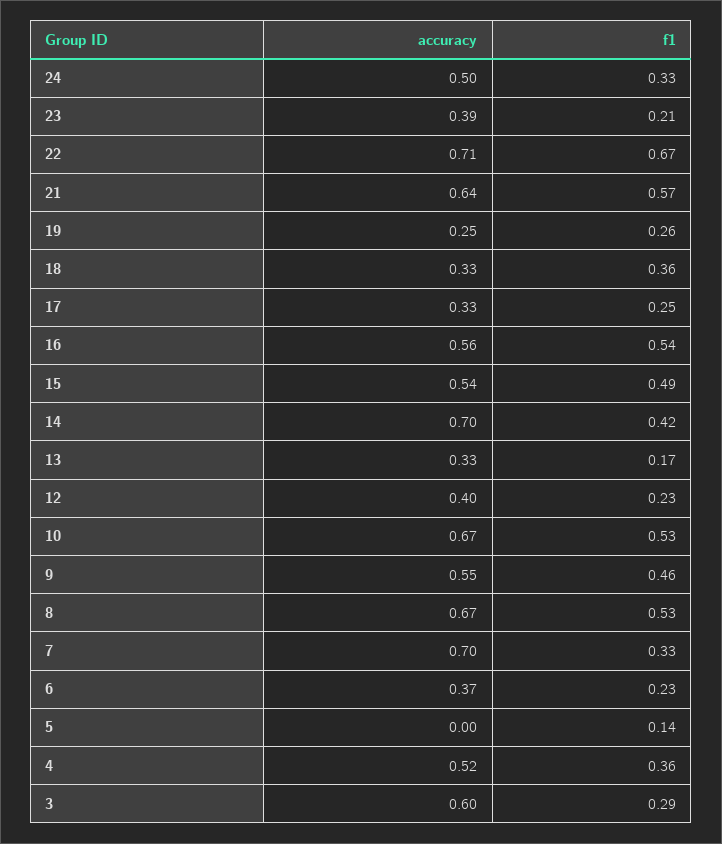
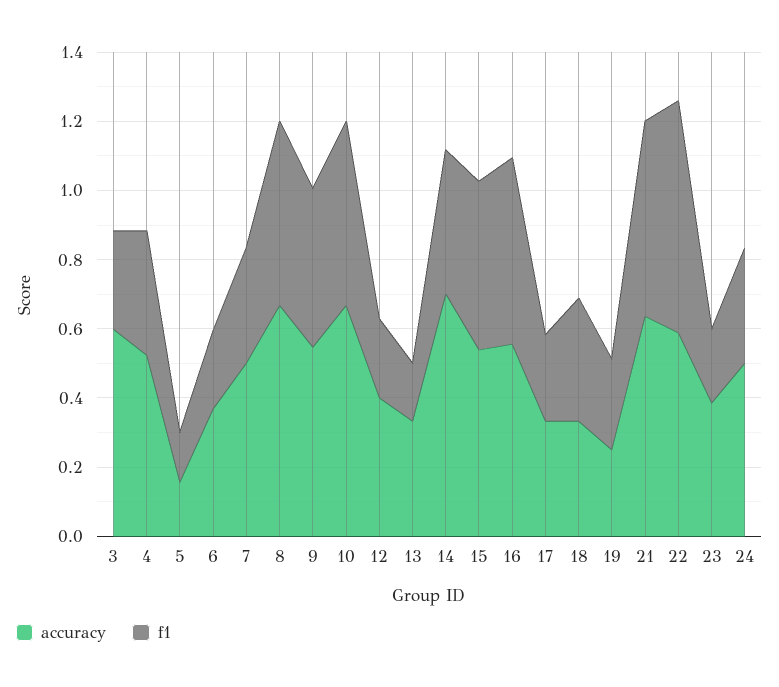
accuracy, 22: 0.71 -> 0.6
accuracy, 7: 0.7 -> 0.5
accuracy, 5: 0 -> 0.15

